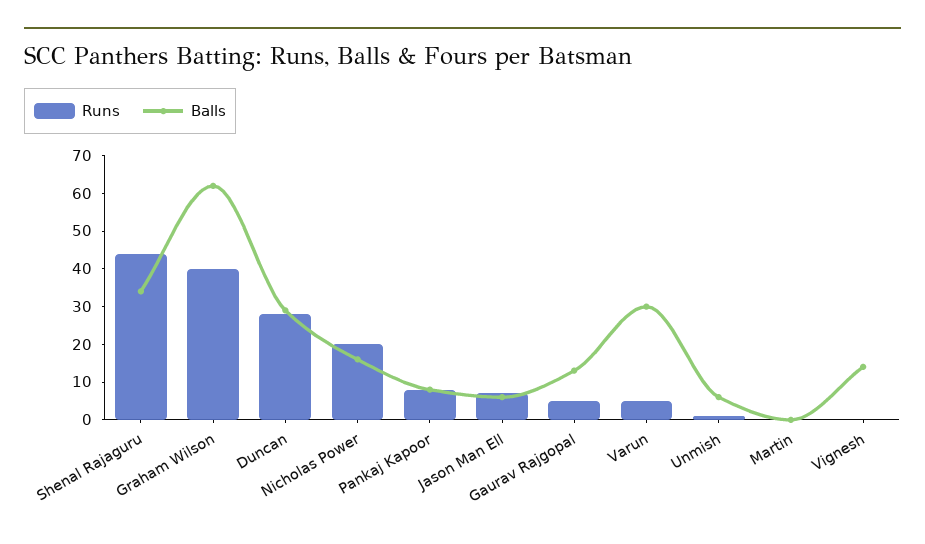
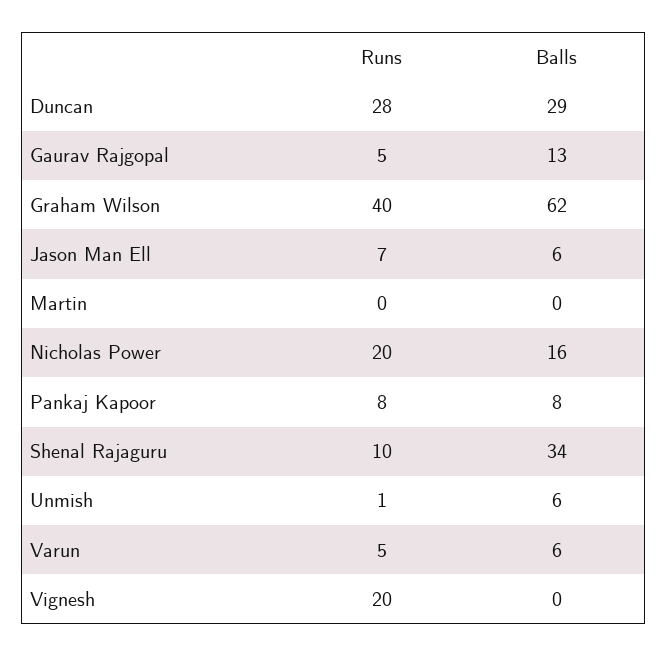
Runs, Shenal Rajaguru: 45 -> 10
Balls, Varun: 30 -> 6
Runs, Vignesh: 0 -> 20
Balls, Vignesh: 15 -> 0

